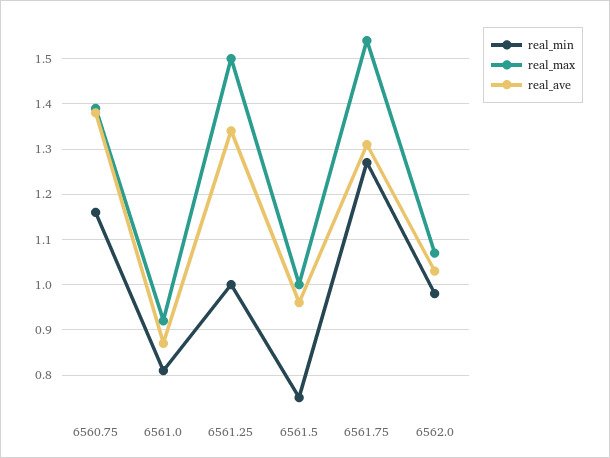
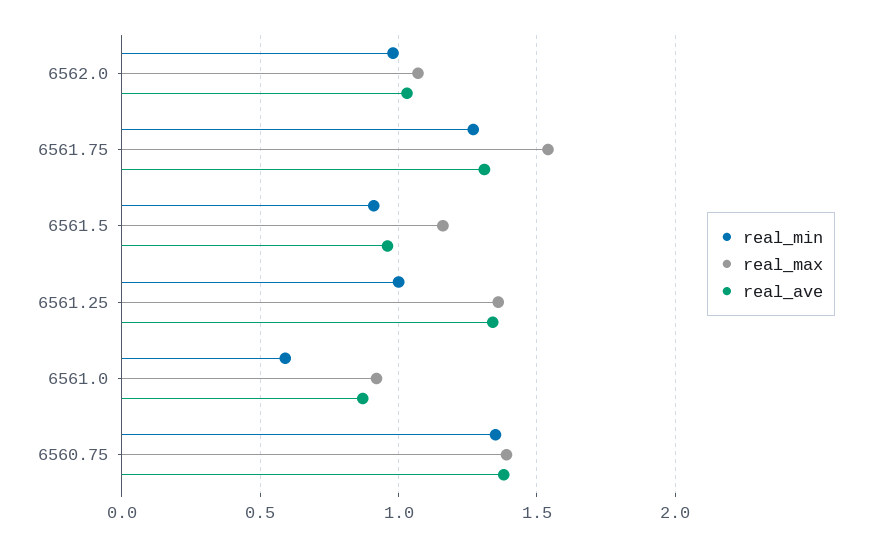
real_min, 6560.75: 1.15 -> 1.35
real_min, 6561.0: 0.8 -> 0.6
real_max, 6561.25: 1.5 -> 1.35
real_min, 6561.5: 0.75 -> 0.9
real_max, 6561.5: 1 -> 1.15

